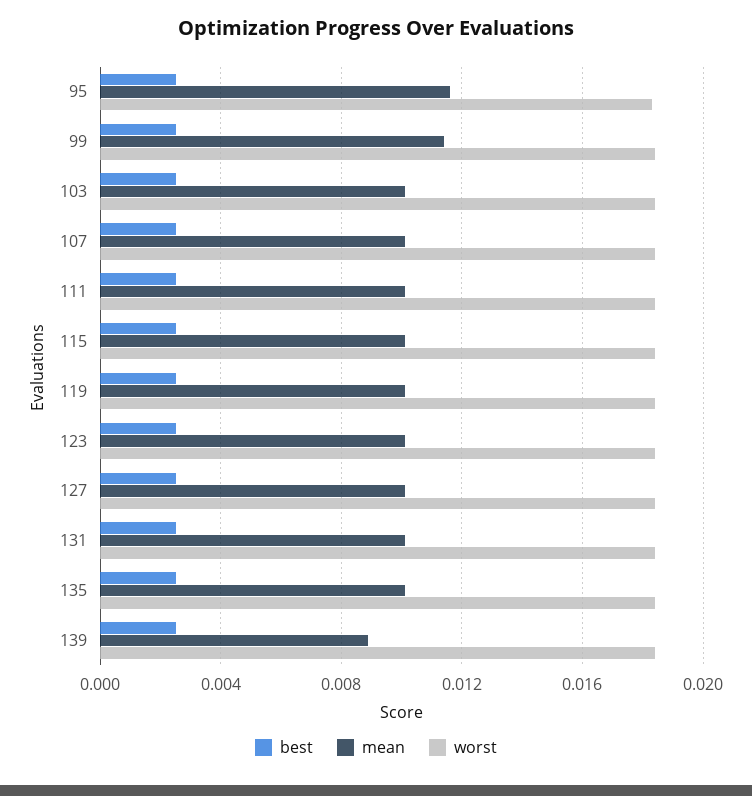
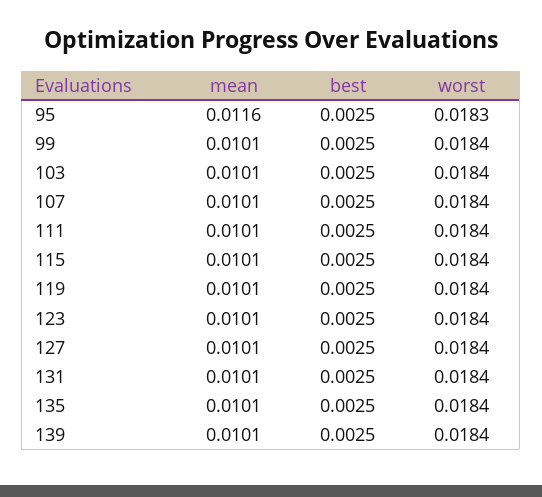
mean, 99: 0.0115 -> 0.0101
mean, 139: 0.009 -> 0.0101

